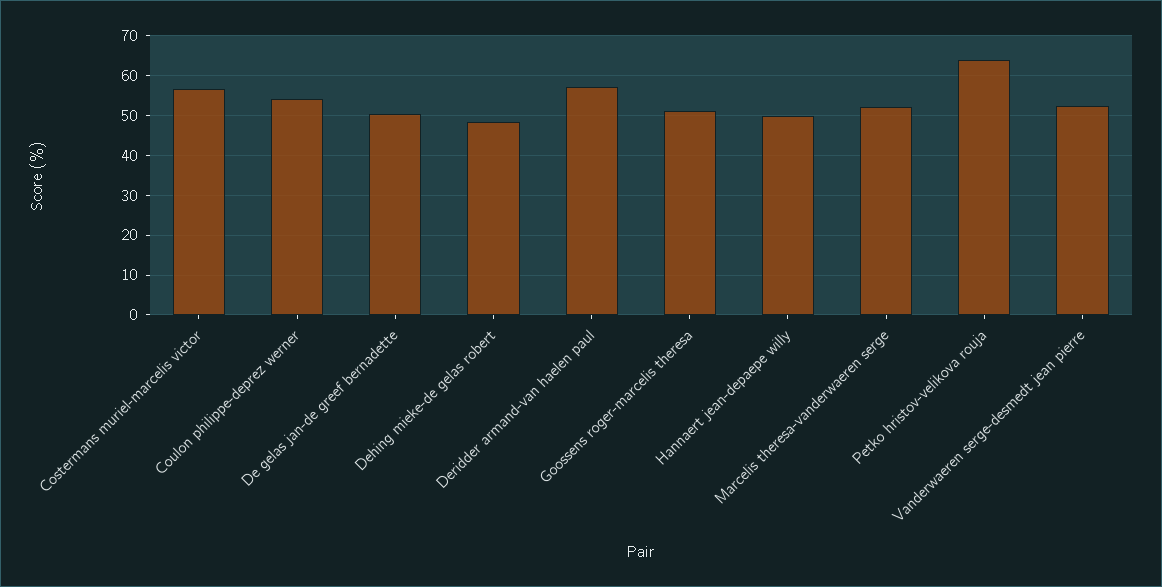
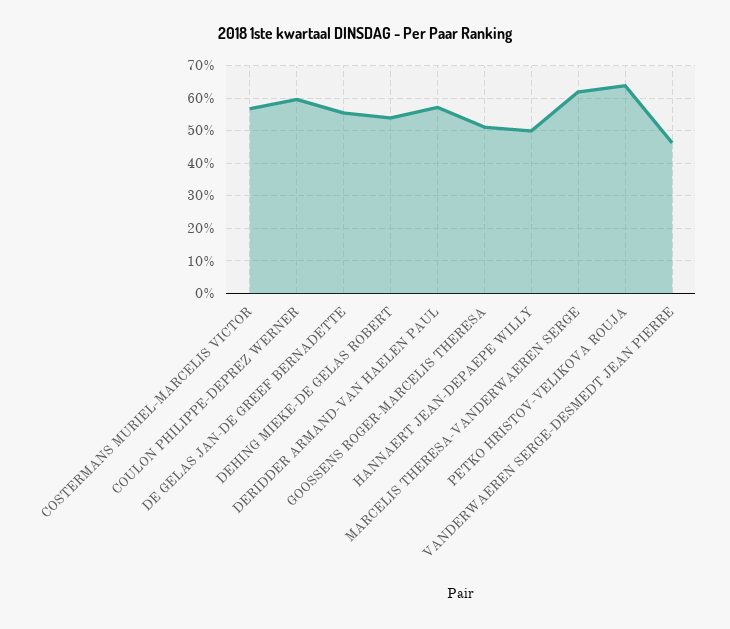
Coulon philippe-deprez werner: 54 -> 60
De gelas jan-de greef bernadette: 50 -> 56
Dehing mieke-de gelas robert: 48 -> 54
Marcelis theresa-vanderwaeren serge: 52 -> 62
Vanderwaeren serge-desmedt jean pierre: 52 -> 46

